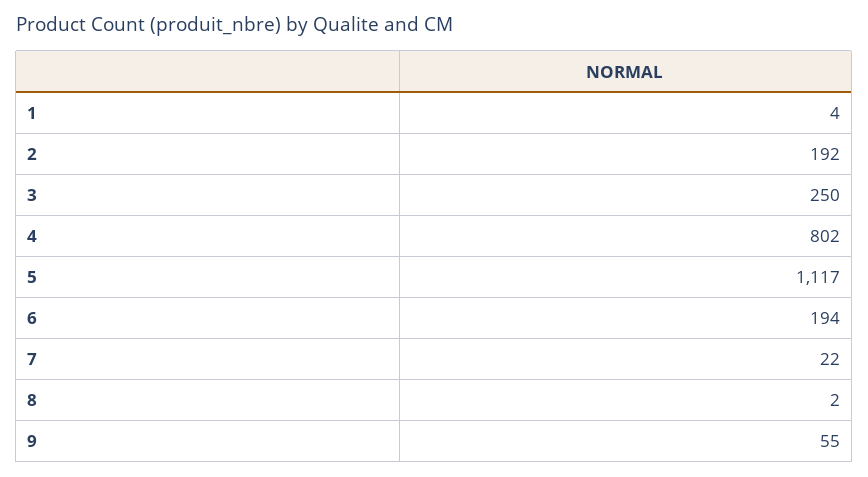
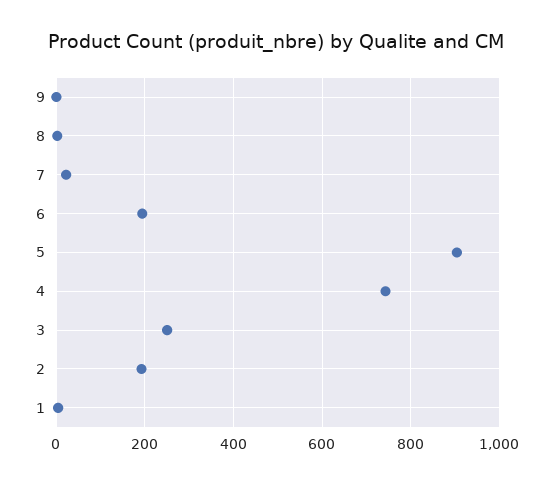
4: 802 -> 740
5: 1117 -> 900
9: 55 -> 0

